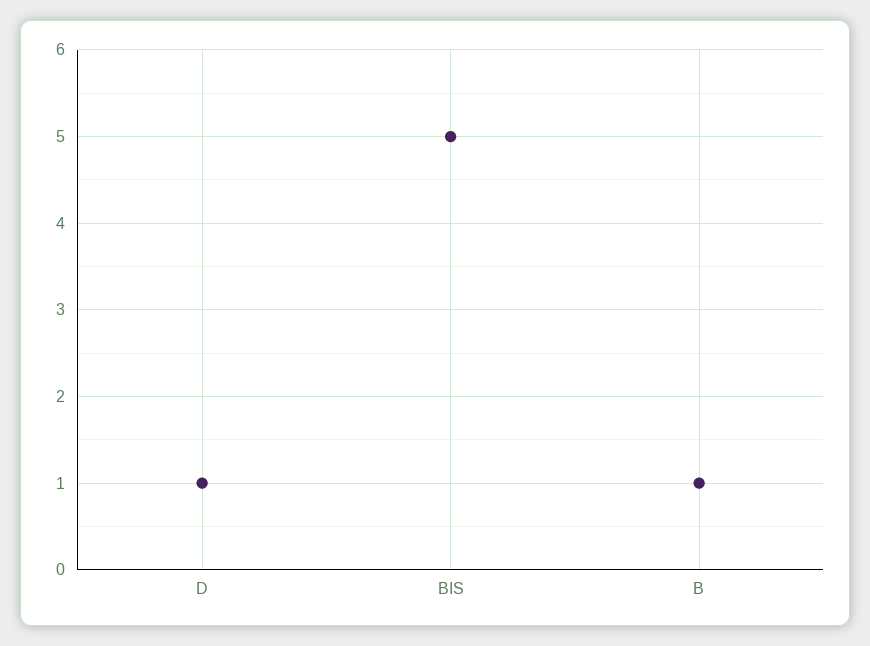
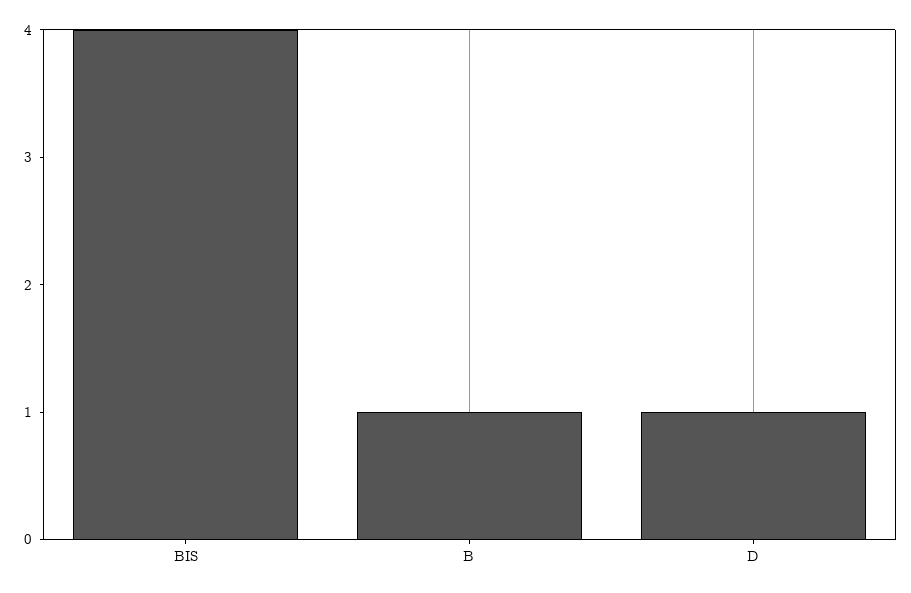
BIS: 5 -> 4

